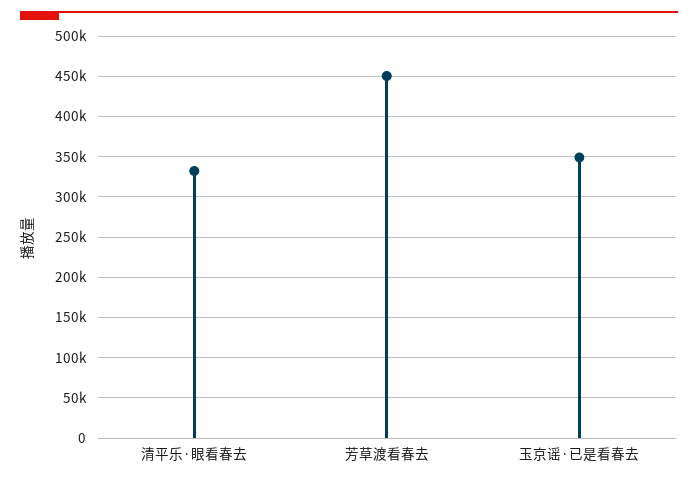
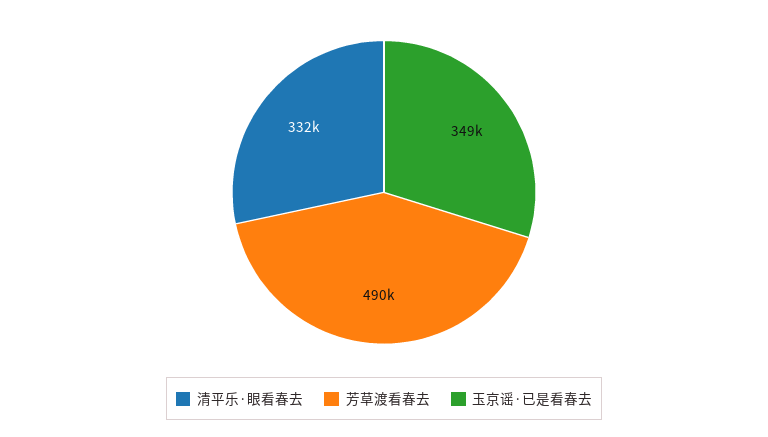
芳草渡看春去: 450000 -> 490000

